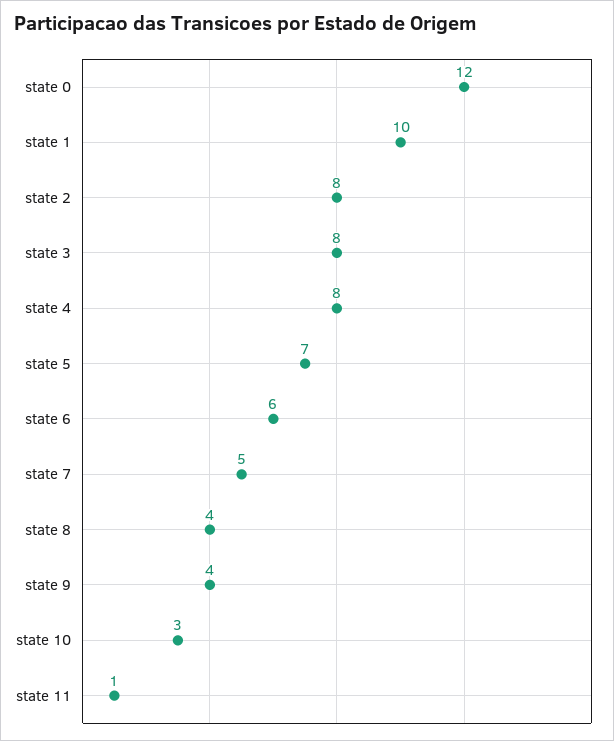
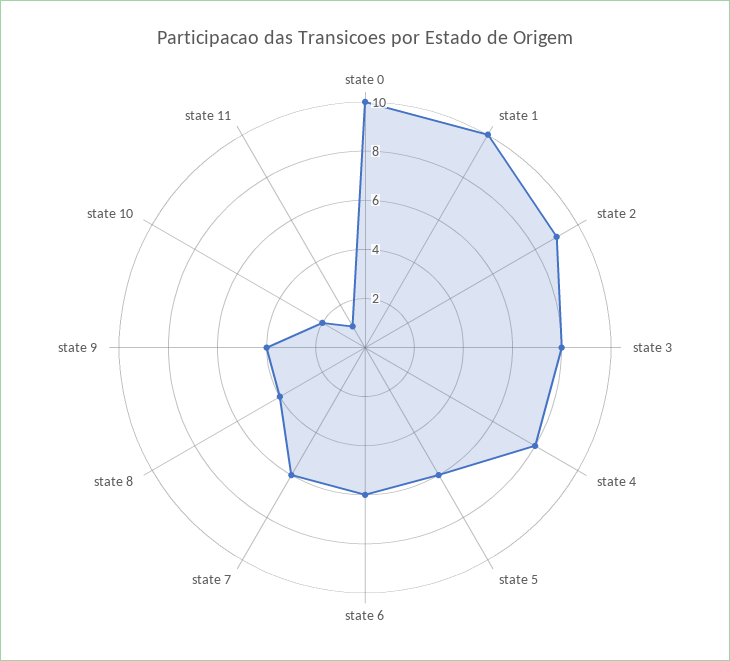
state 0: 12 -> 10
state 2: 8 -> 9
state 5: 7 -> 6
state 7: 5 -> 6
state 10: 3 -> 2

